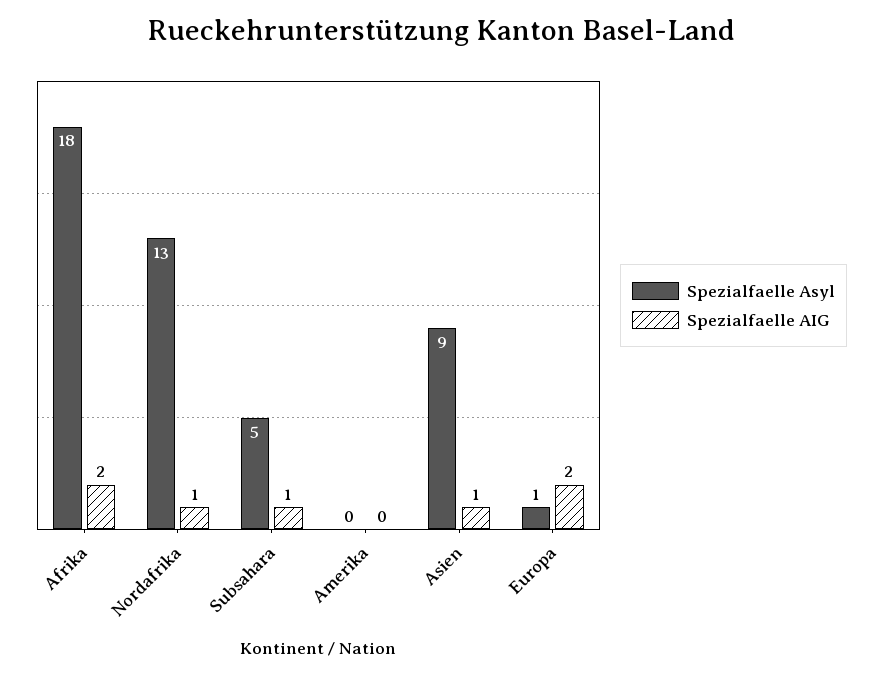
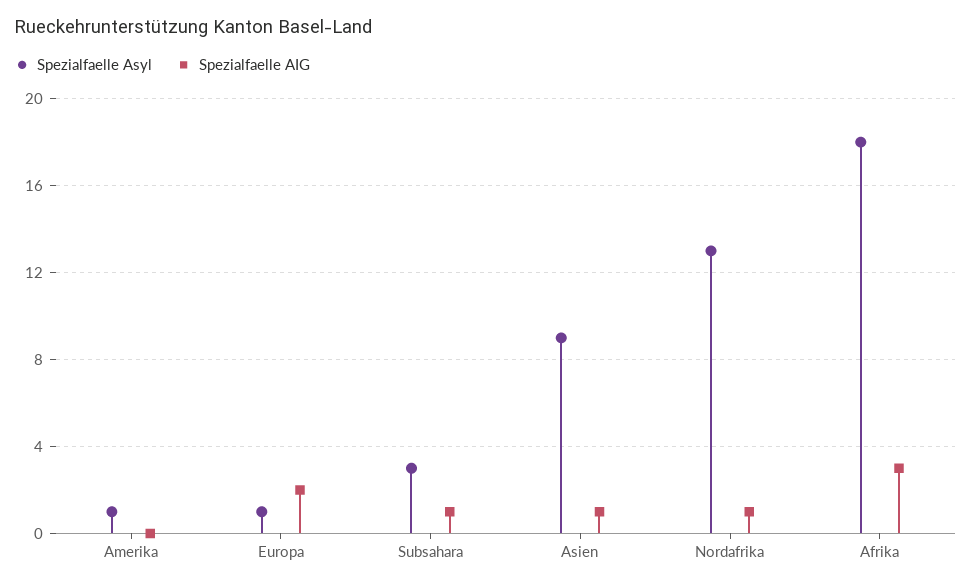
Spezialfaelle AIG, Afrika: 2 -> 3
Spezialfaelle Asyl, Subsahara: 5 -> 3
Spezialfaelle Asyl, Amerika: 0 -> 1

